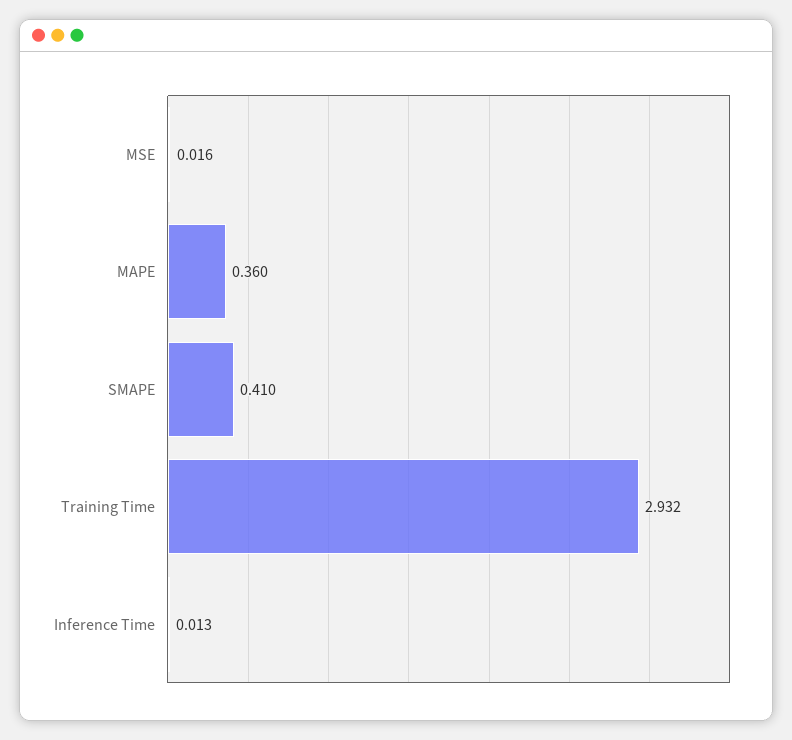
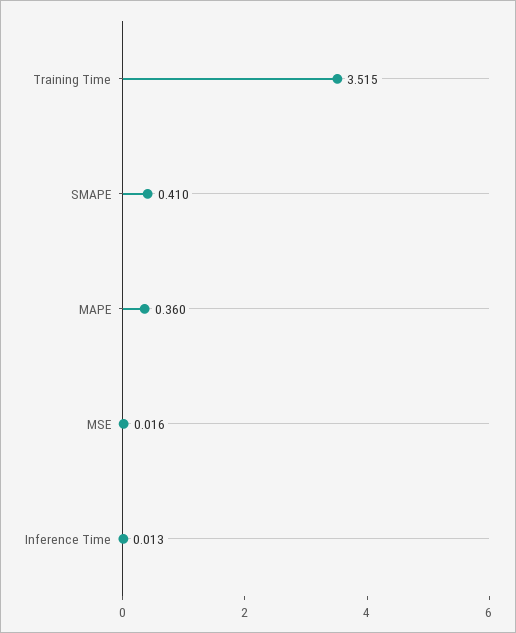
Training Time: 2.932 -> 3.515

